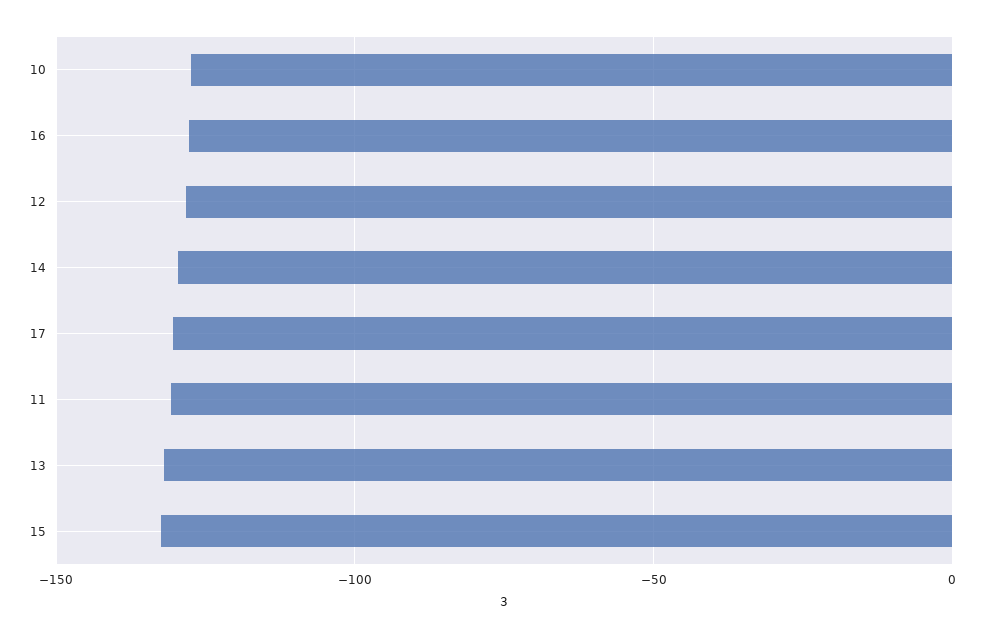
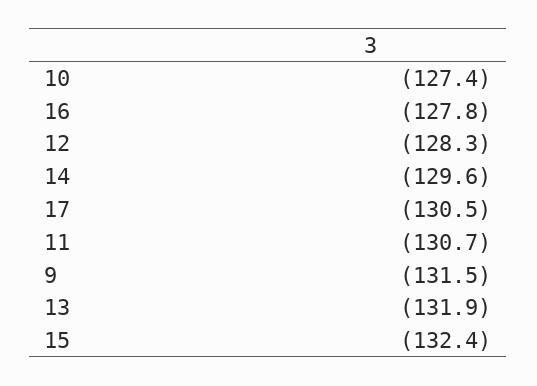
9: none -> -131.5

